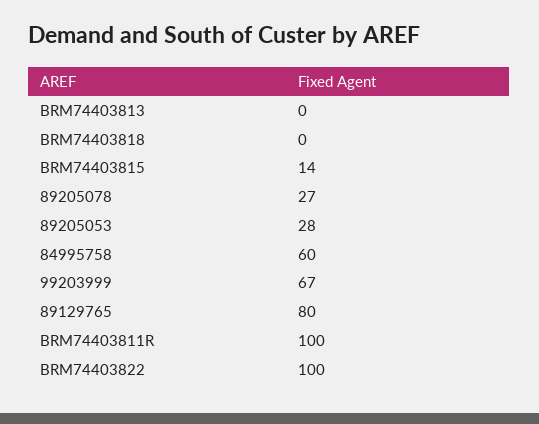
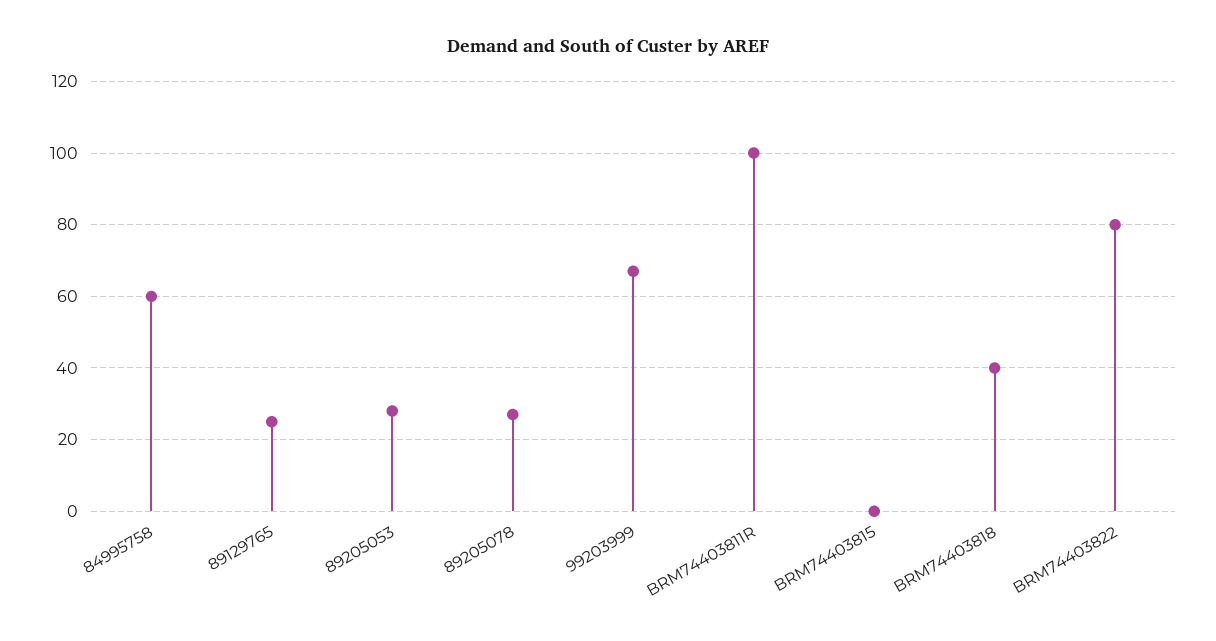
BRM74403813: 0 -> none
BRM74403818: 0 -> 40
BRM74403815: 14 -> 0
89129765: 80 -> 25
BRM74403822: 100 -> 80

